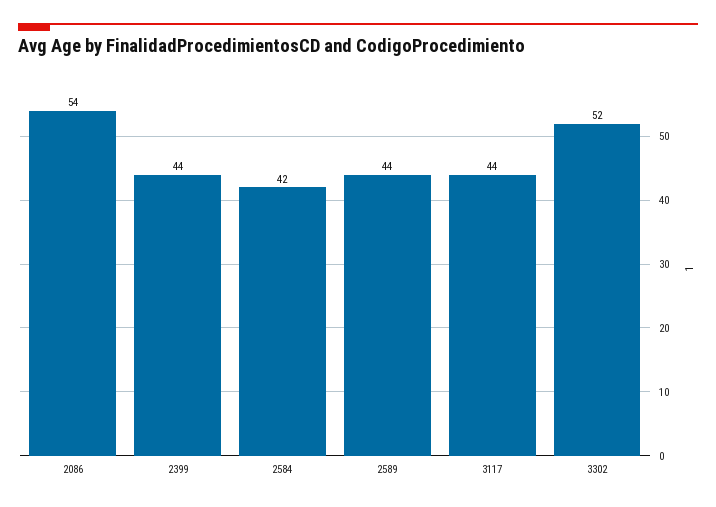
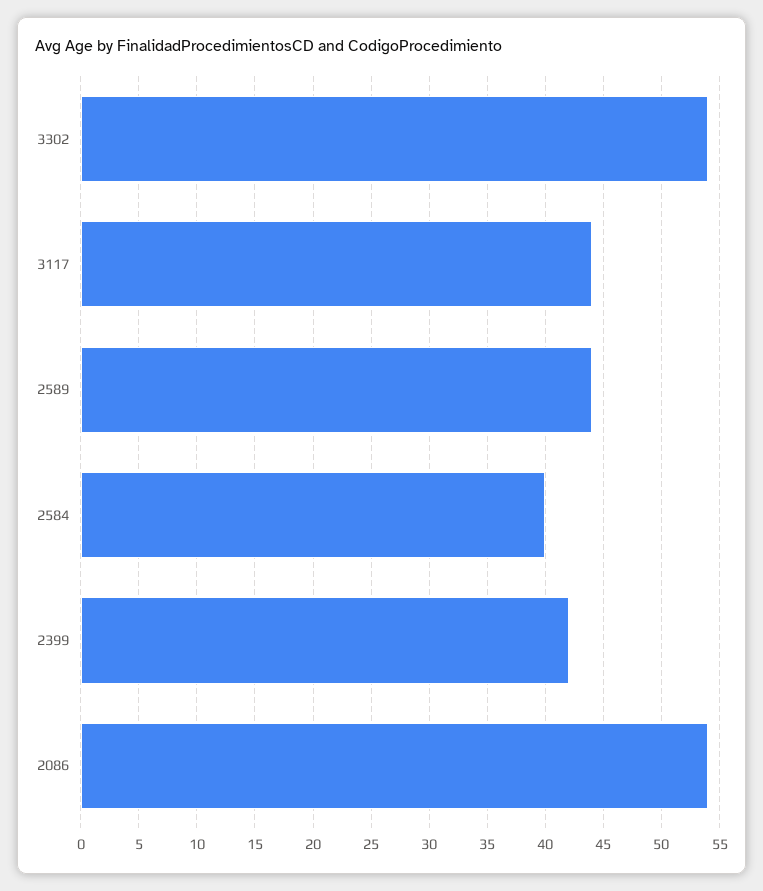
2399: 44 -> 42
2584: 42 -> 40
3302: 52 -> 54

